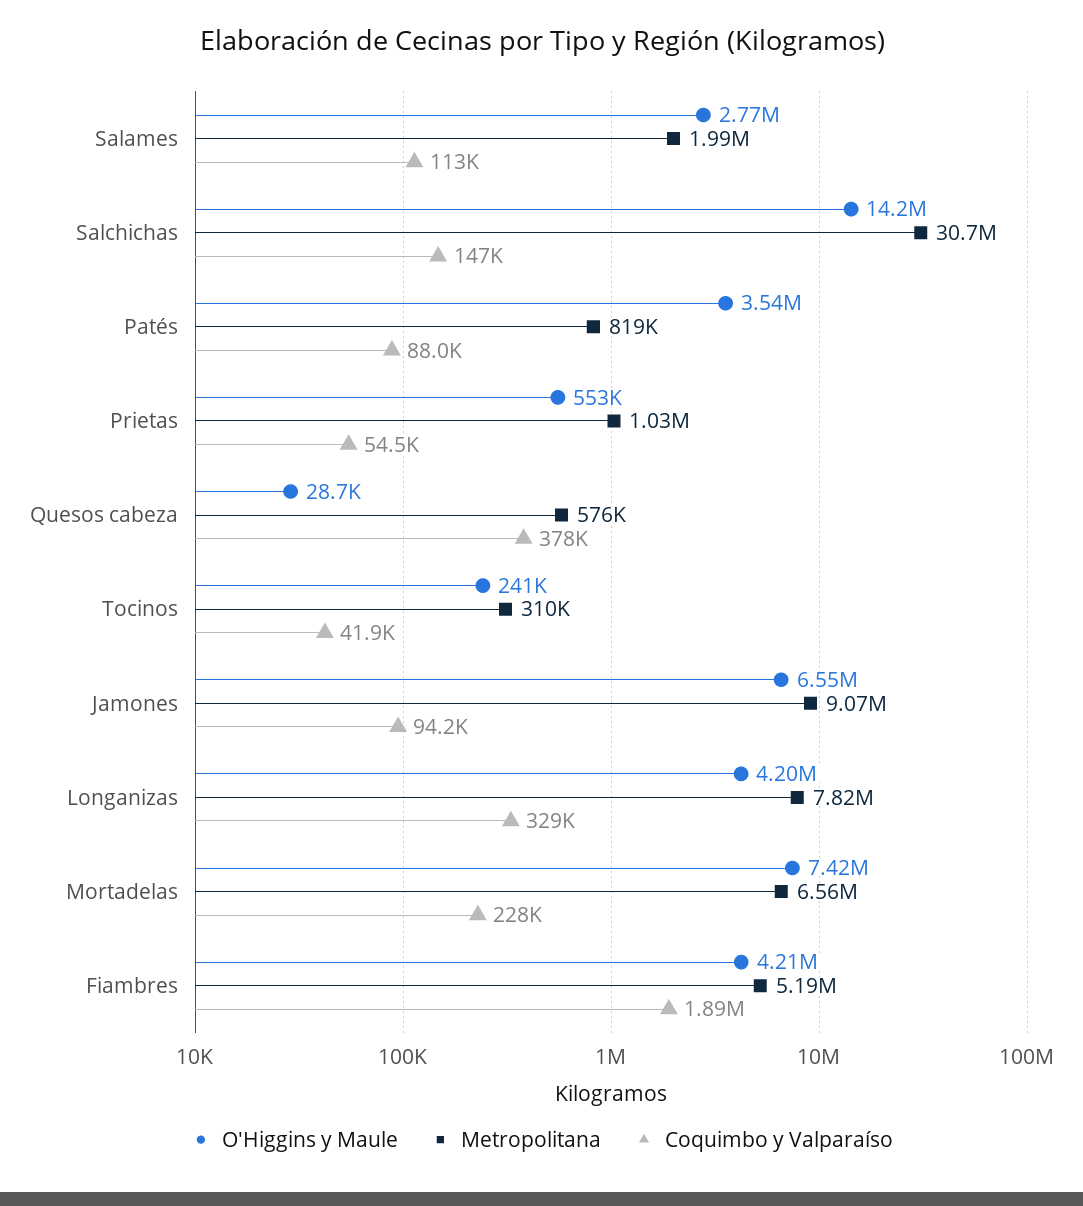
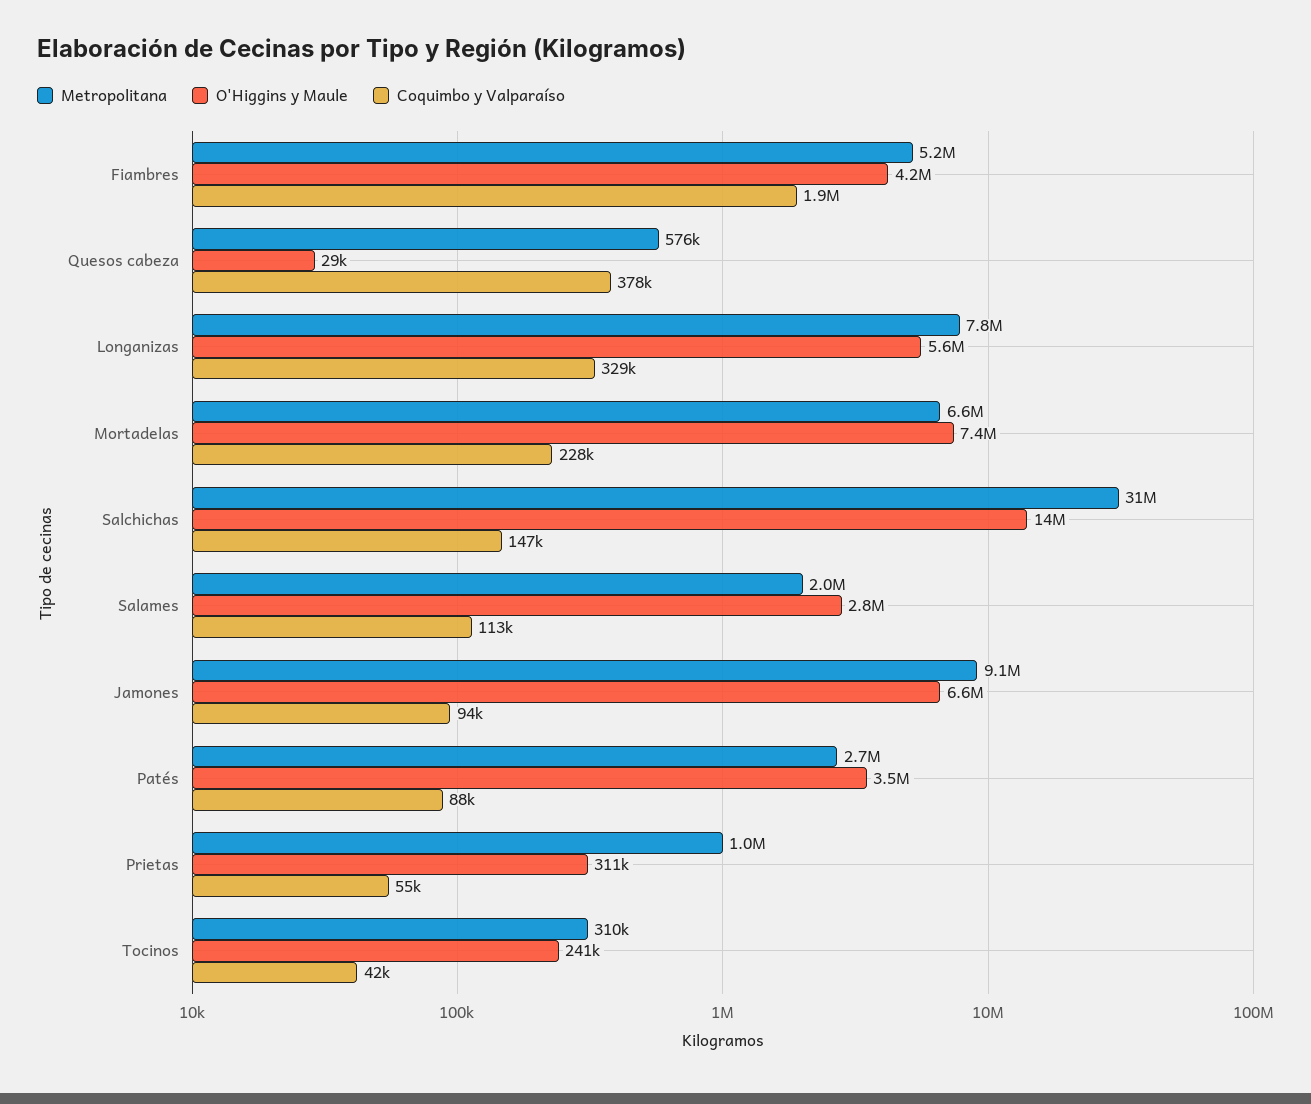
Metropolitana, Patés: 819000 -> 2700000
O'Higgins y Maule, Prietas: 553000 -> 311000
O'Higgins y Maule, Longanizas: 4200000 -> 5600000

